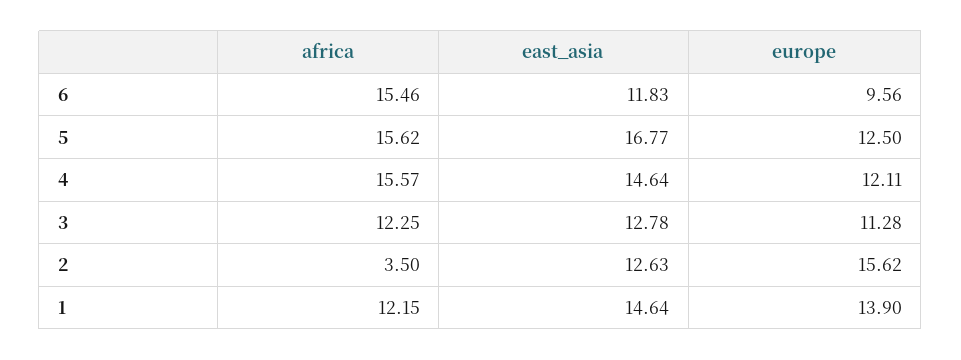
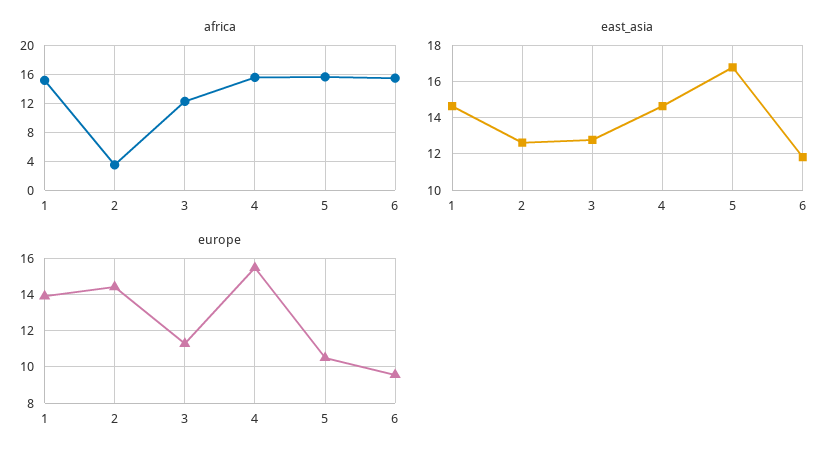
europe, 5: 12.5 -> 10.5
europe, 4: 12.11 -> 15.5
europe, 2: 15.62 -> 14.5
africa, 1: 12.15 -> 15

